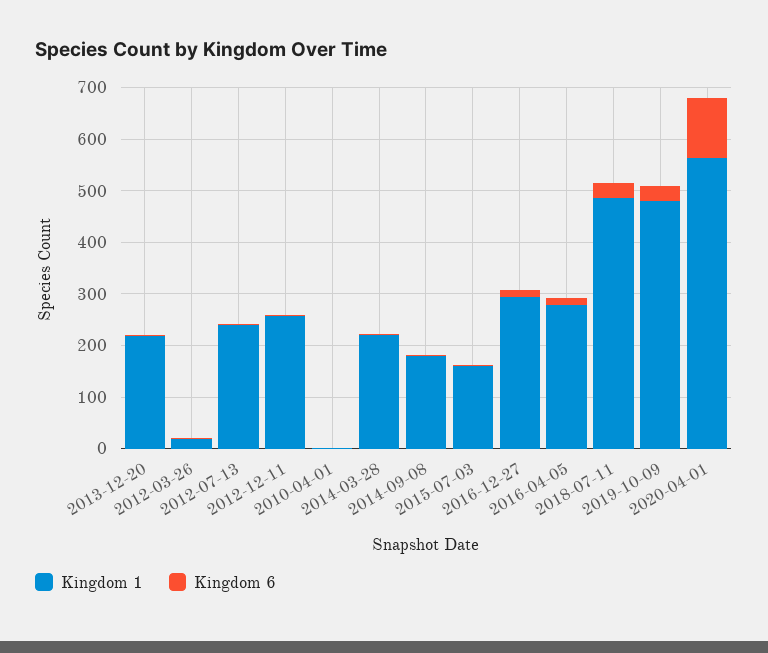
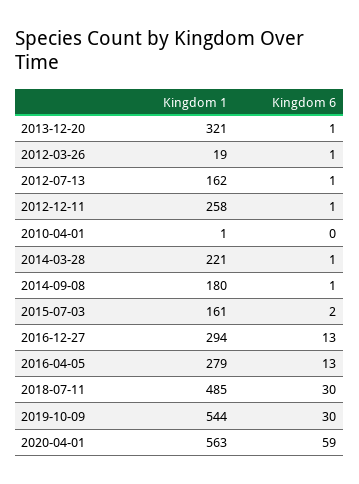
Kingdom 1, 2013-12-20: 220 -> 321
Kingdom 1, 2012-07-13: 240 -> 162
Kingdom 1, 2019-10-09: 480 -> 544
Kingdom 6, 2020-04-01: 120 -> 59

